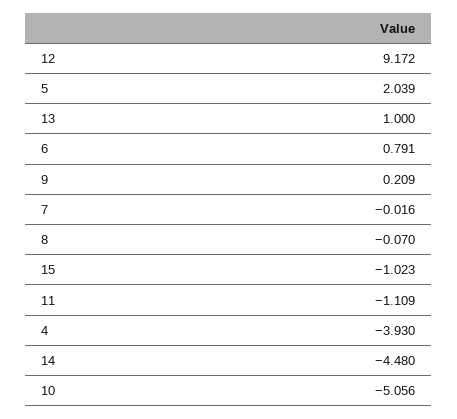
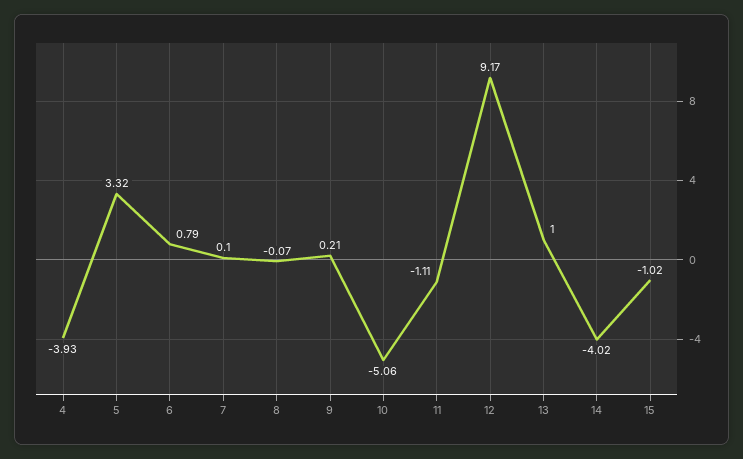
5: 2.039 -> 3.32
7: -0.016 -> 0.1
14: -4.48 -> -4.02

